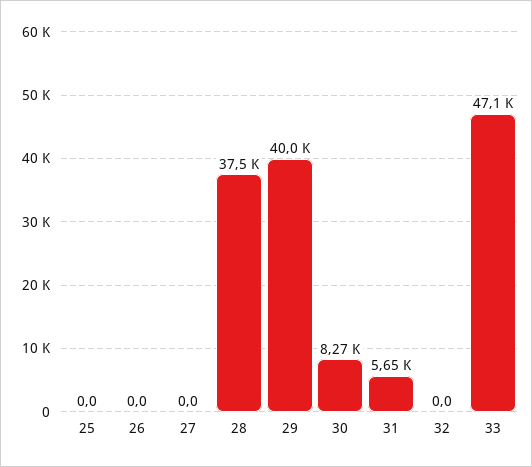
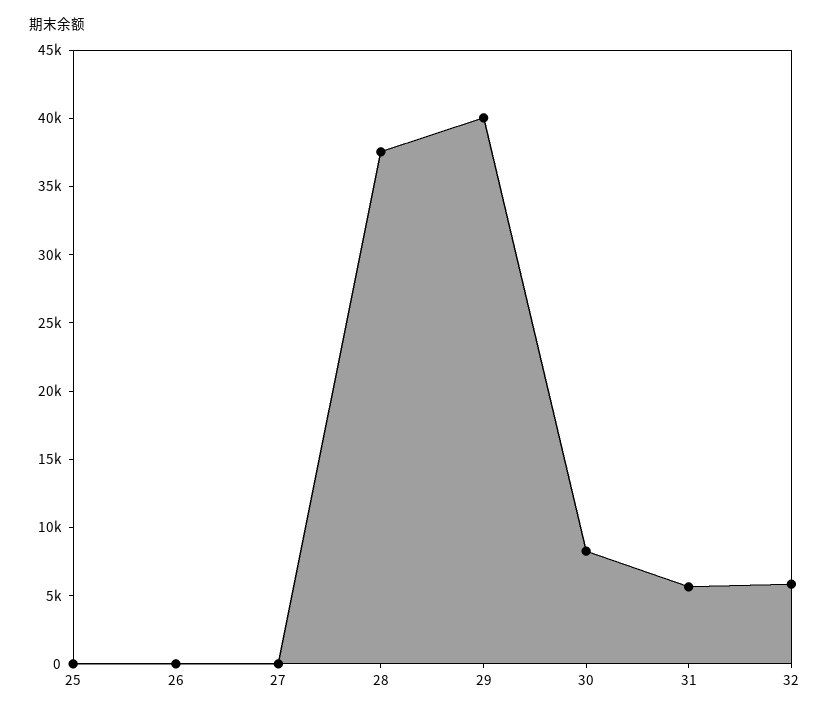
32: 0 -> 6000
33: 47100 -> none

